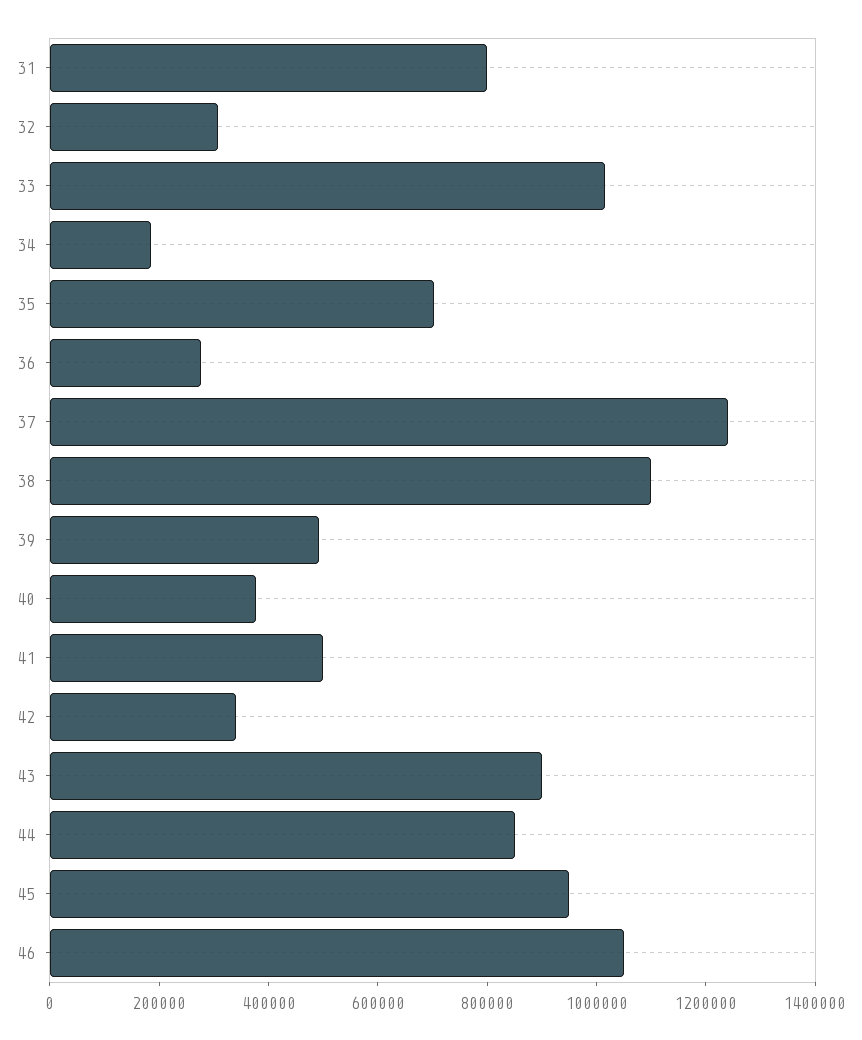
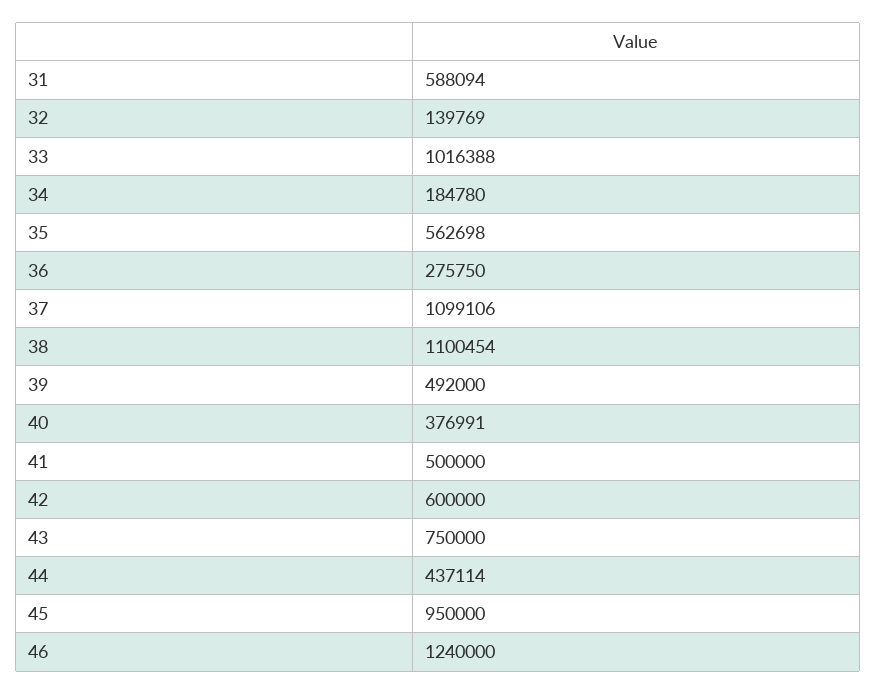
31: 800000 -> 588094
32: 300000 -> 139769
35: 700000 -> 562698
37: 1250000 -> 1099106
42: 350000 -> 600000
43: 900000 -> 750000
44: 850000 -> 437114
46: 1050000 -> 1240000

